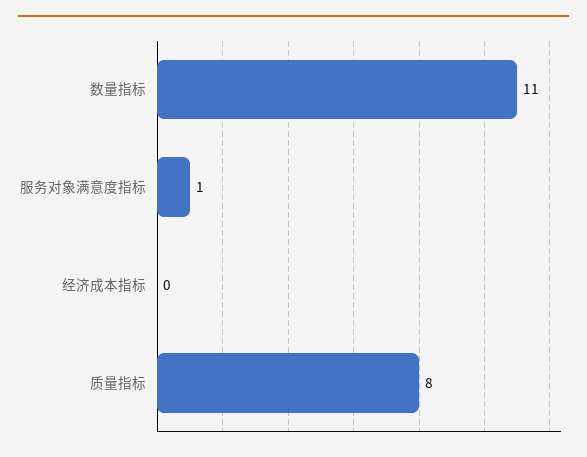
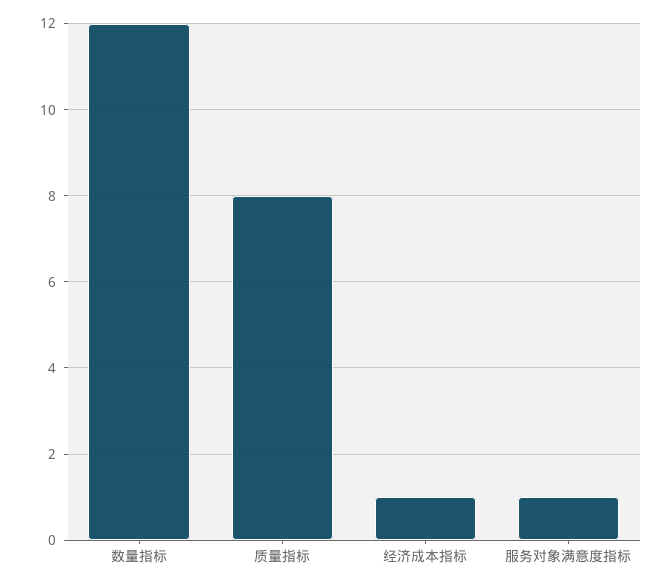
数量指标: 11 -> 12
经济成本指标: 0 -> 1

